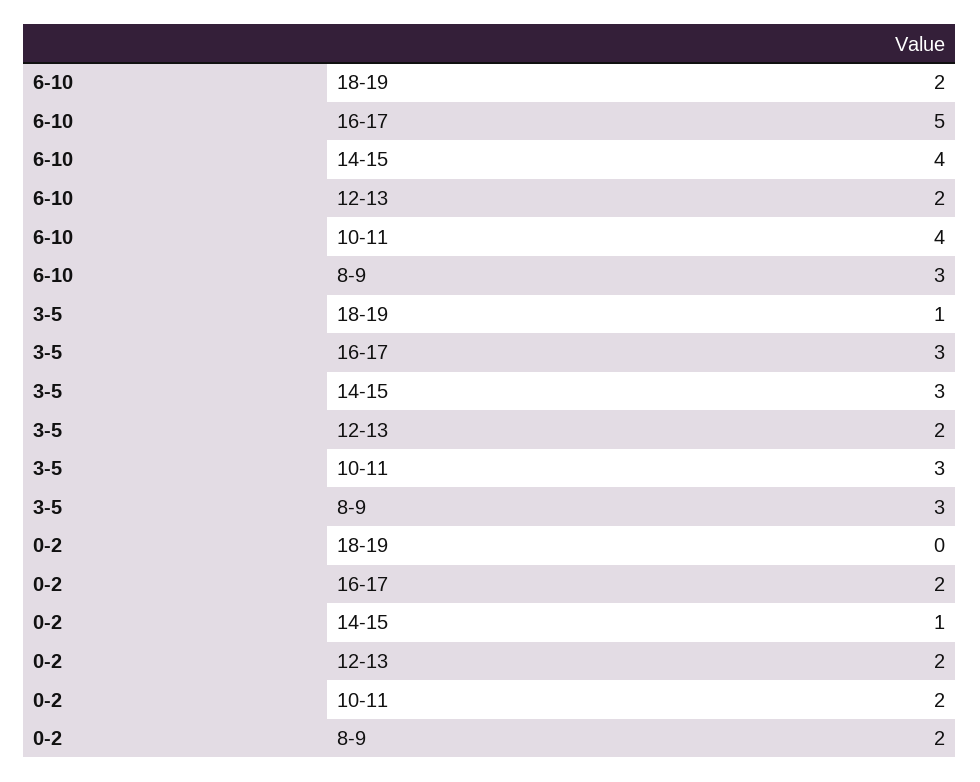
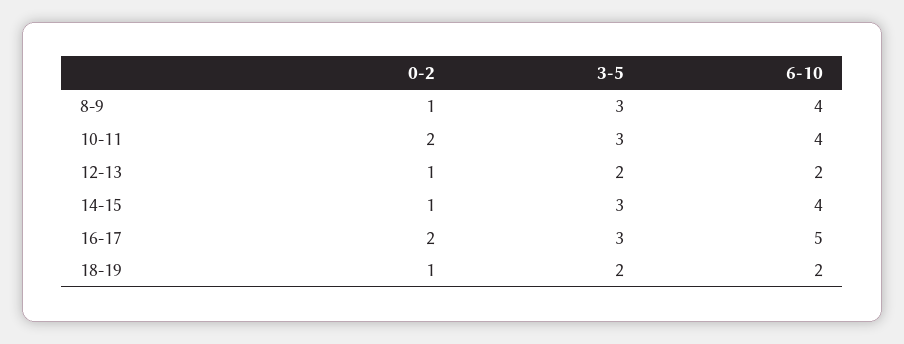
6-10, 8-9: 3 -> 4
3-5, 18-19: 1 -> 2
0-2, 18-19: 0 -> 1
0-2, 12-13: 2 -> 1
0-2, 8-9: 2 -> 1

